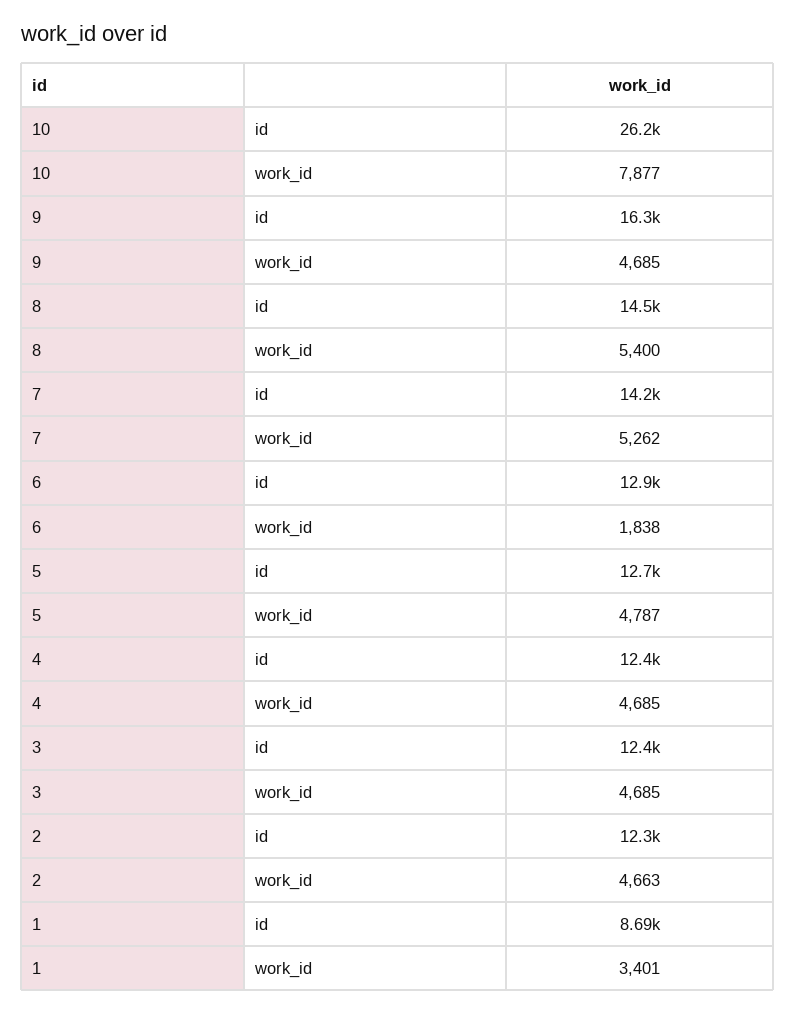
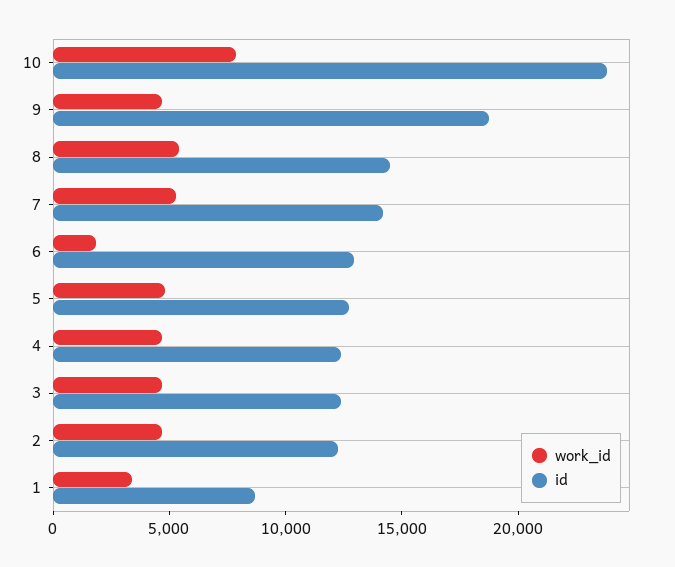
id, 10: 26200 -> 24000
id, 9: 16300 -> 19000

